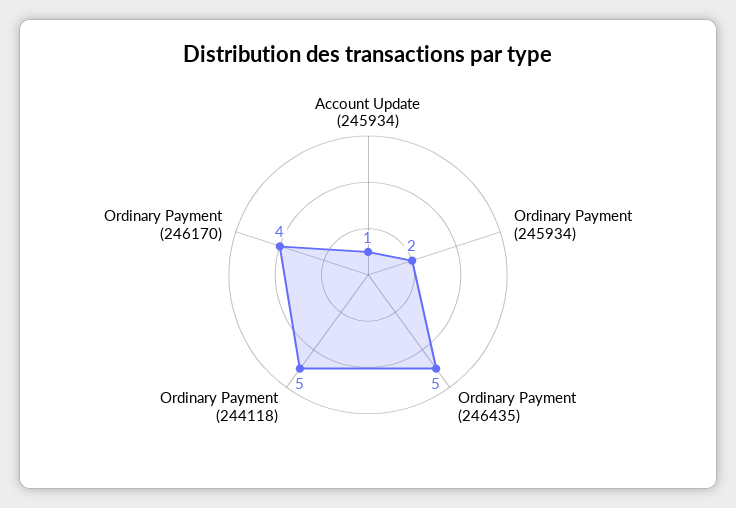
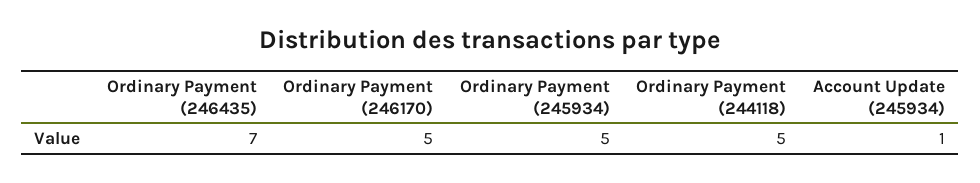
Ordinary Payment (245934): 2 -> 5
Ordinary Payment (246435): 5 -> 7
Ordinary Payment (246170): 4 -> 5

